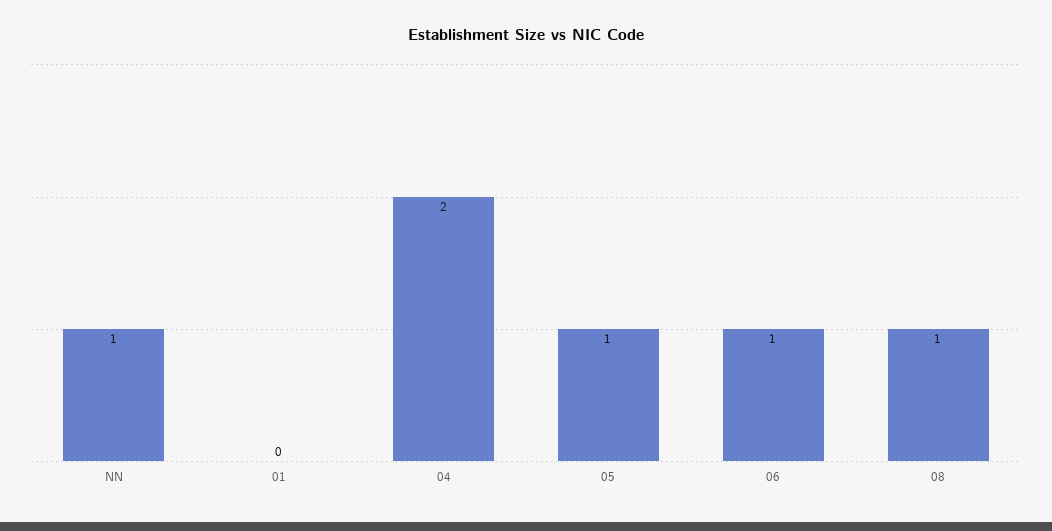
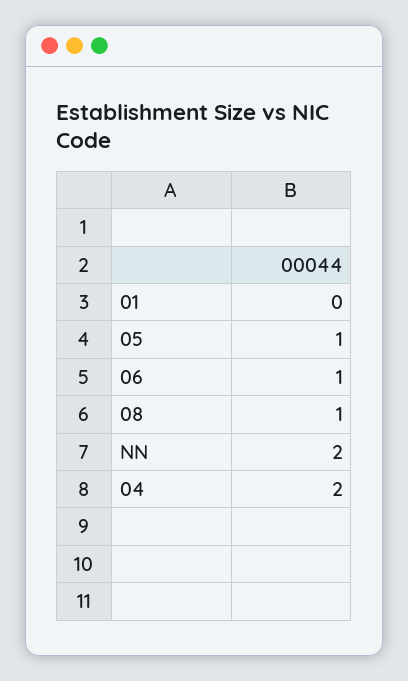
NN: 1 -> 2

